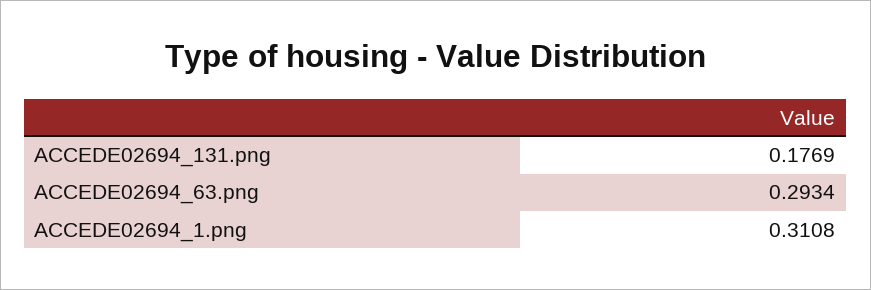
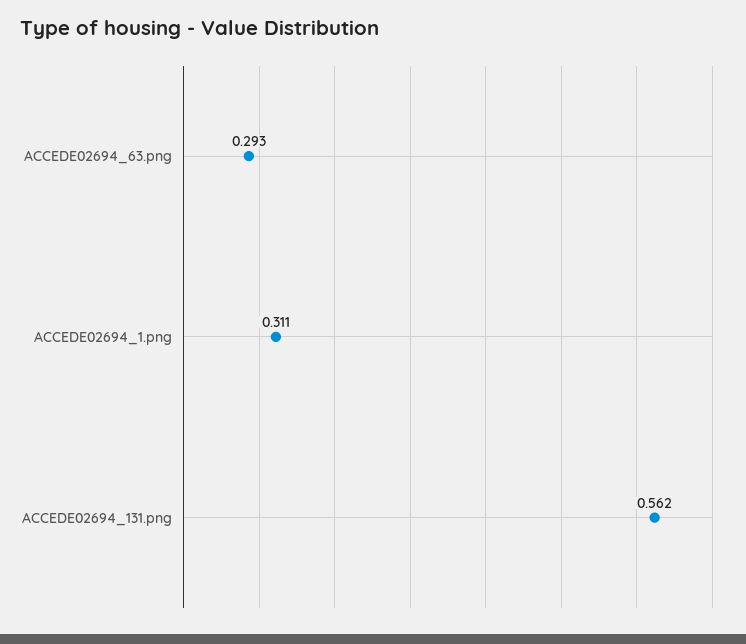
ACCEDE02694_131.png: 0.1769 -> 0.562

